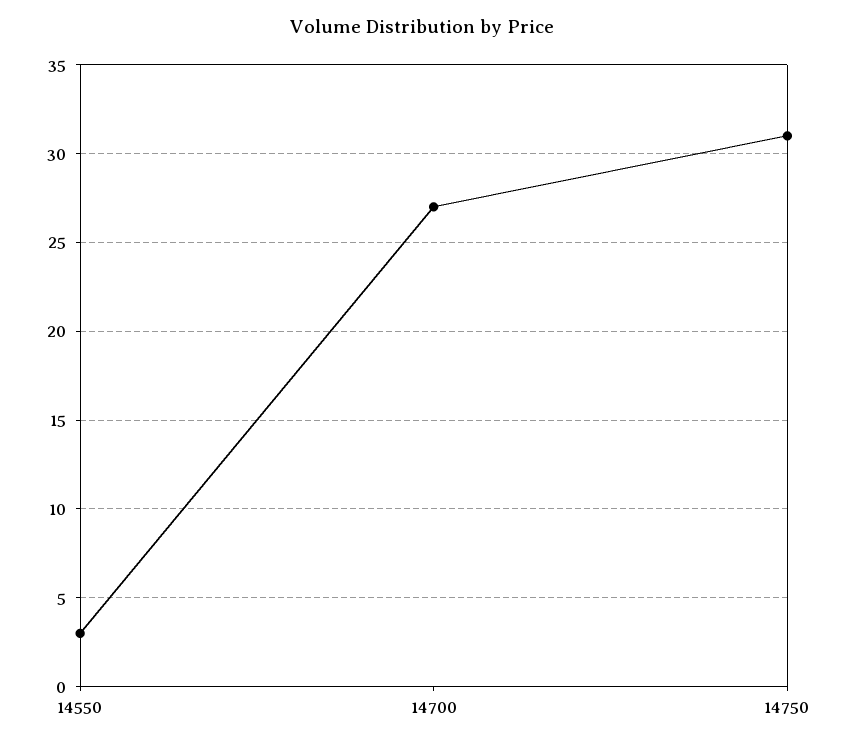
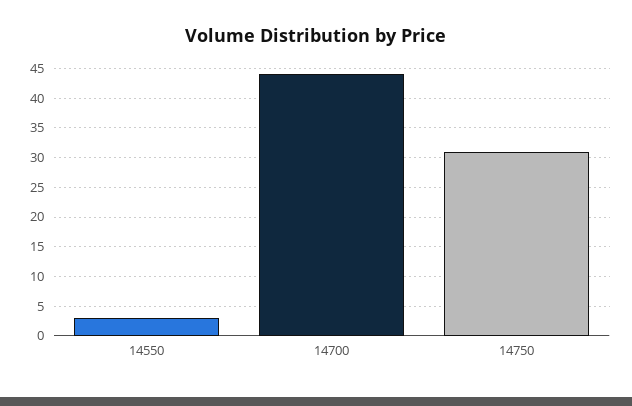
14700: 27 -> 45

